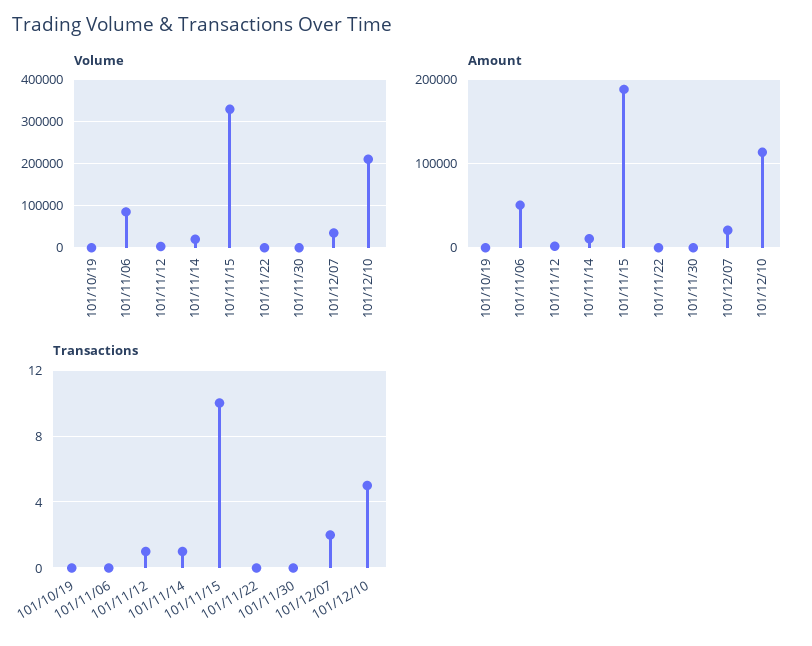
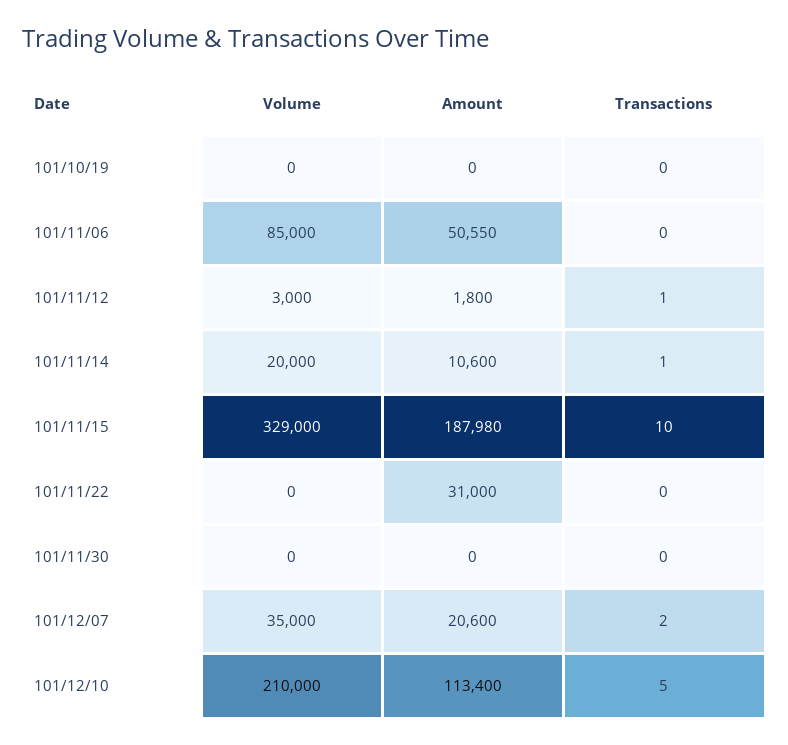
Amount, 101/11/22: 0 -> 31000

